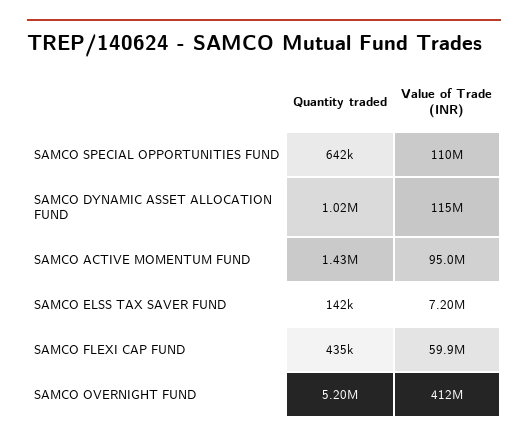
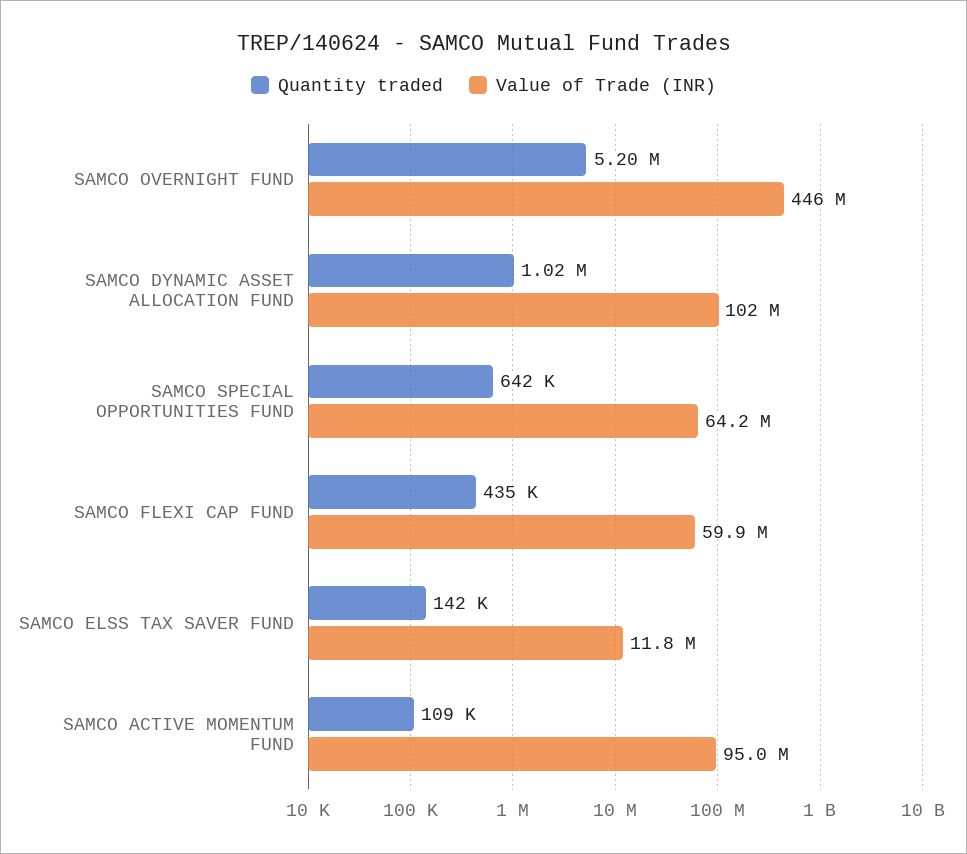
Value of Trade (INR), SAMCO SPECIAL OPPORTUNITIES FUND: 110000000 -> 64200000
Value of Trade (INR), SAMCO DYNAMIC ASSET ALLOCATION FUND: 115000000 -> 102000000
Quantity traded, SAMCO ACTIVE MOMENTUM FUND: 1430000 -> 109000
Value of Trade (INR), SAMCO ELSS TAX SAVER FUND: 7200000 -> 11800000
Value of Trade (INR), SAMCO OVERNIGHT FUND: 412000000 -> 446000000

